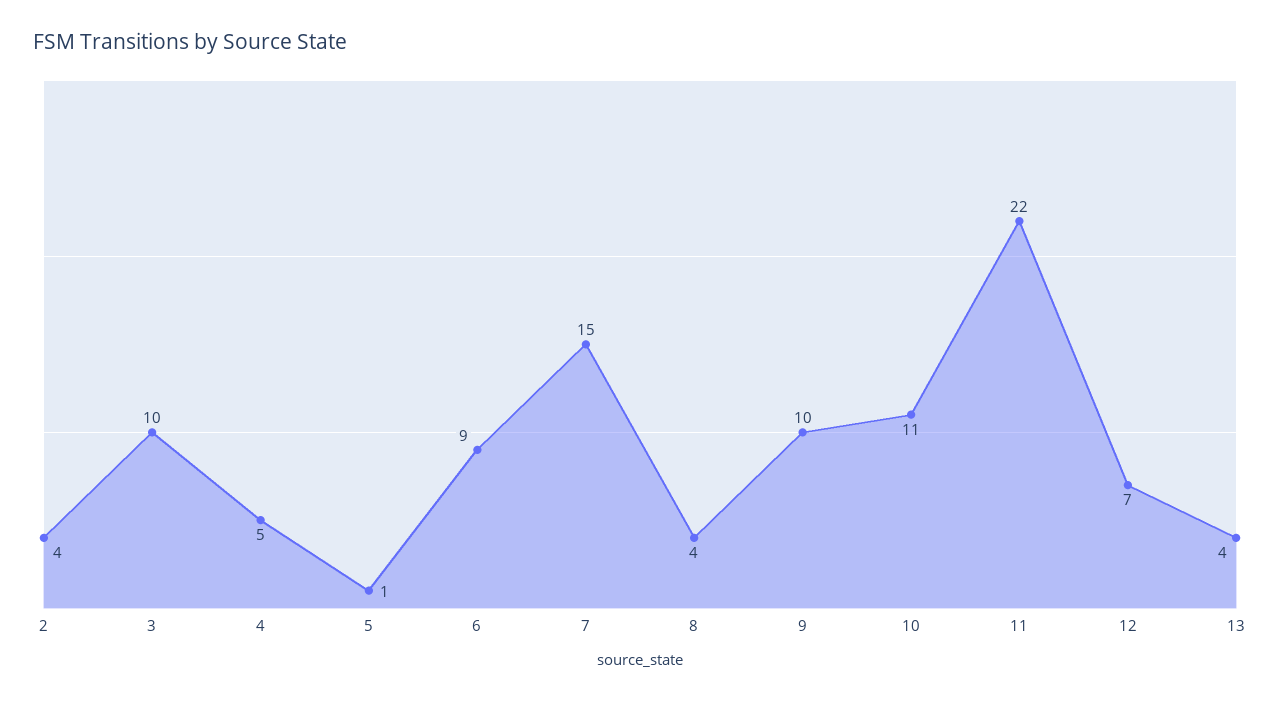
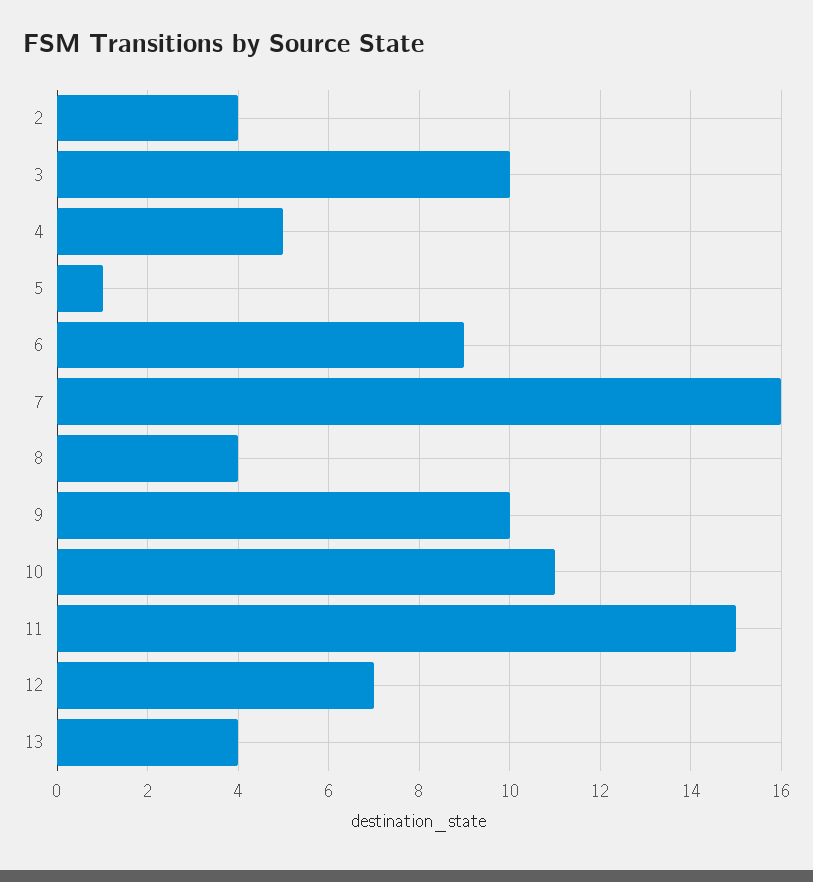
7: 15 -> 16
11: 22 -> 15

